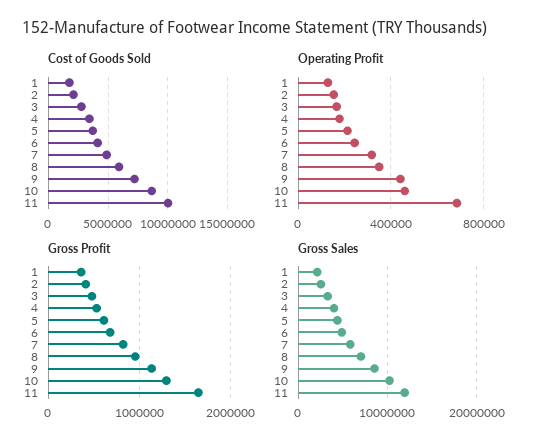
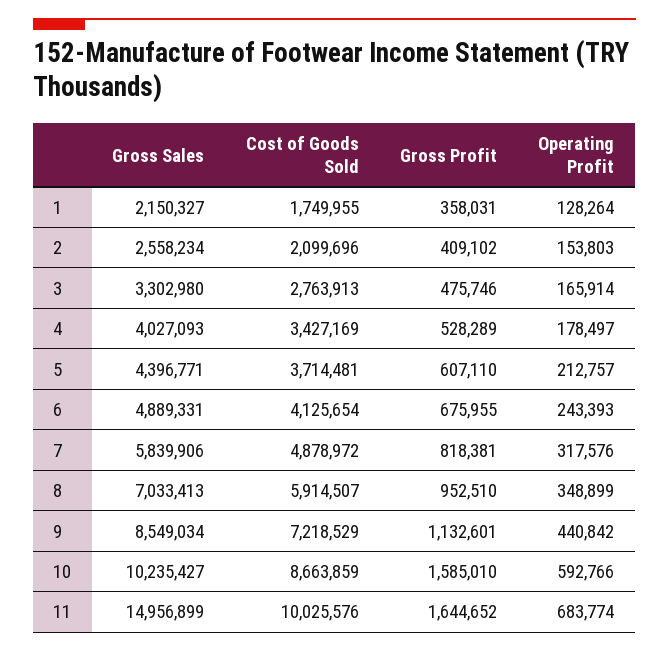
Operating Profit, 10: 450000 -> 592766
Gross Profit, 10: 1300000 -> 1585010
Gross Sales, 11: 12000000 -> 14956899

